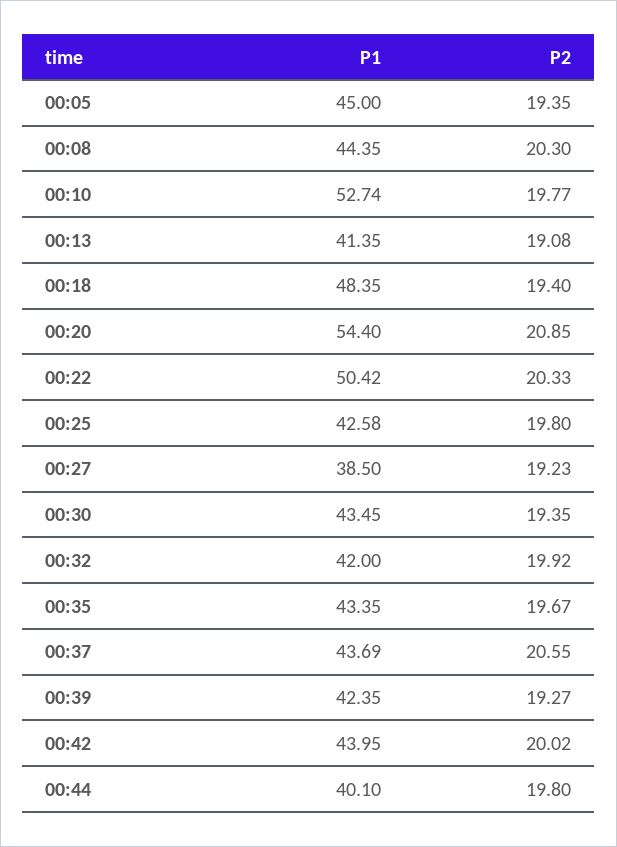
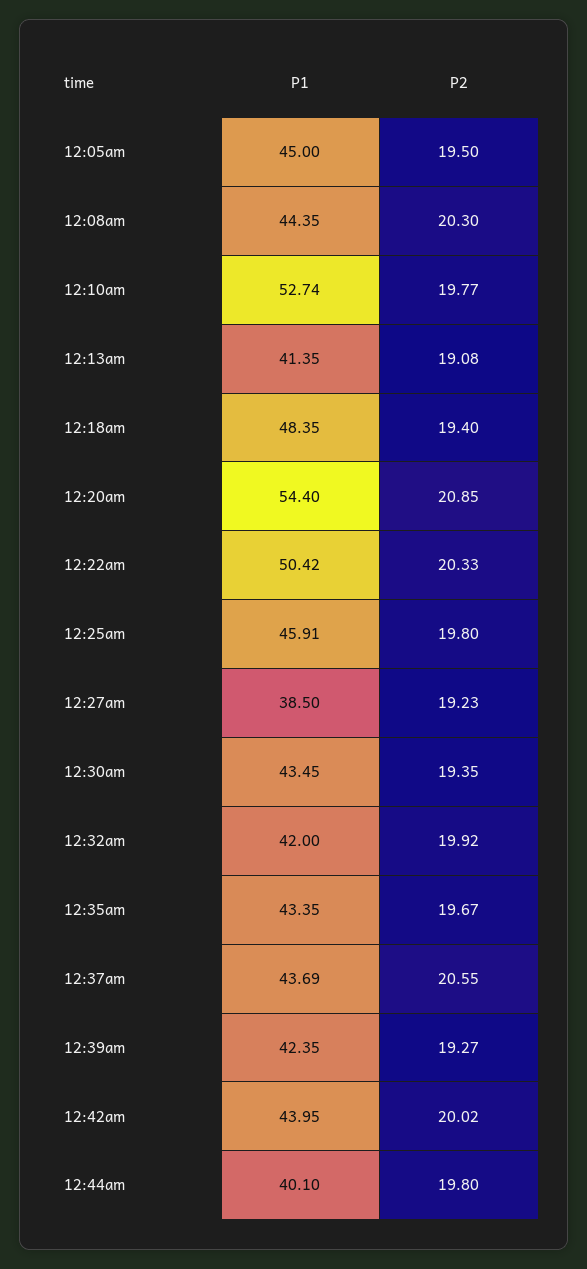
P2, 00:05: 19.35 -> 19.5
P1, 00:25: 42.58 -> 45.91

